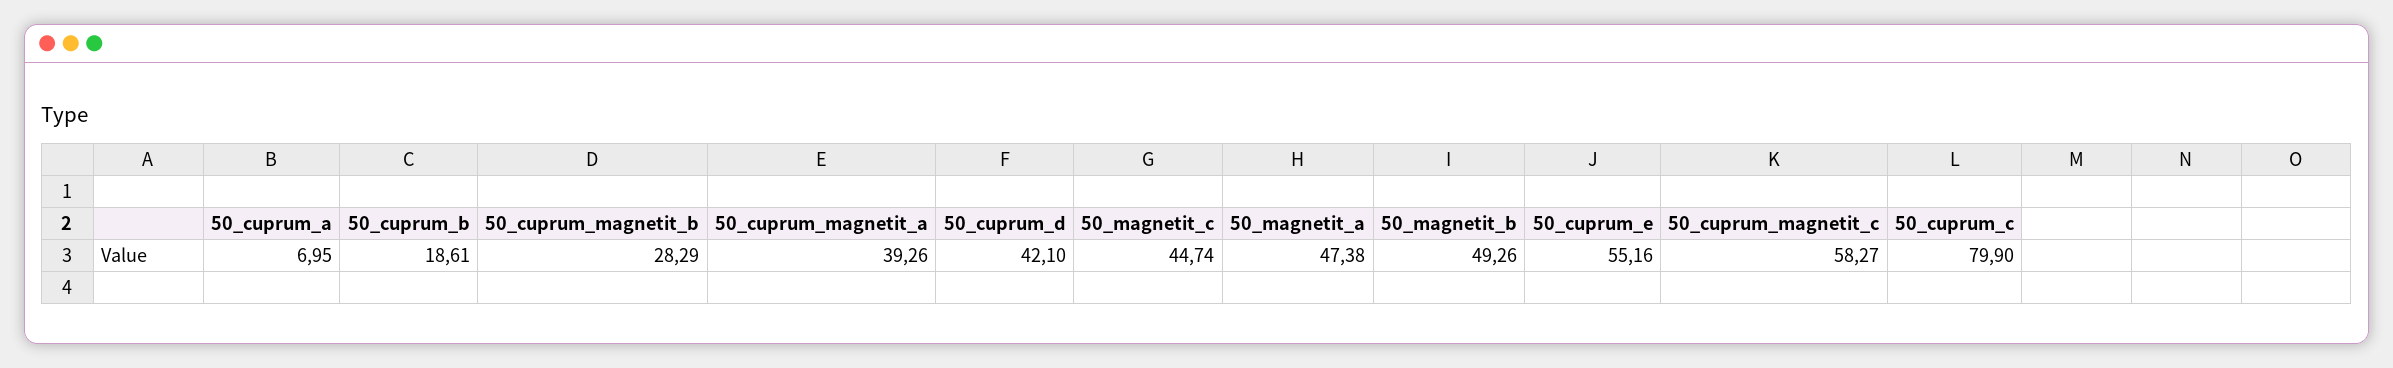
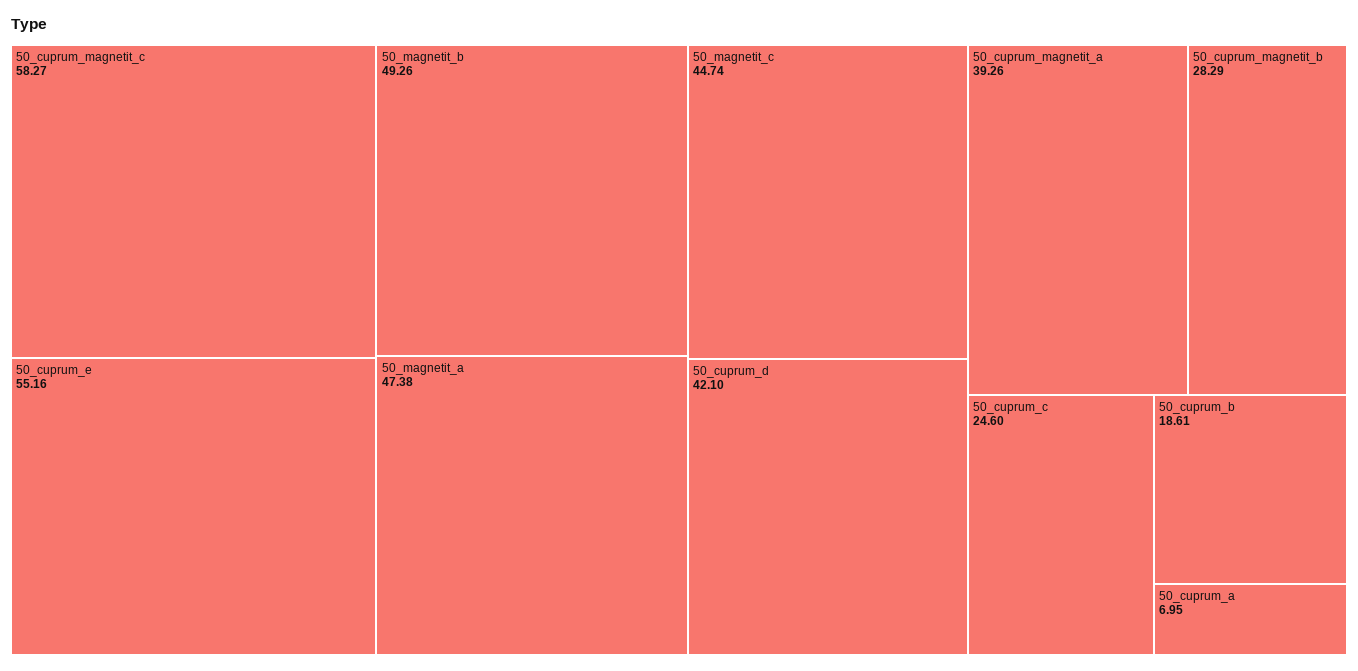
50_cuprum_c: 79.9 -> 24.6

